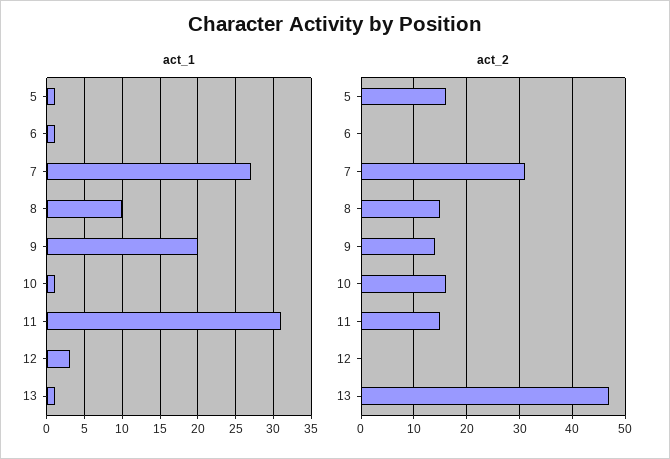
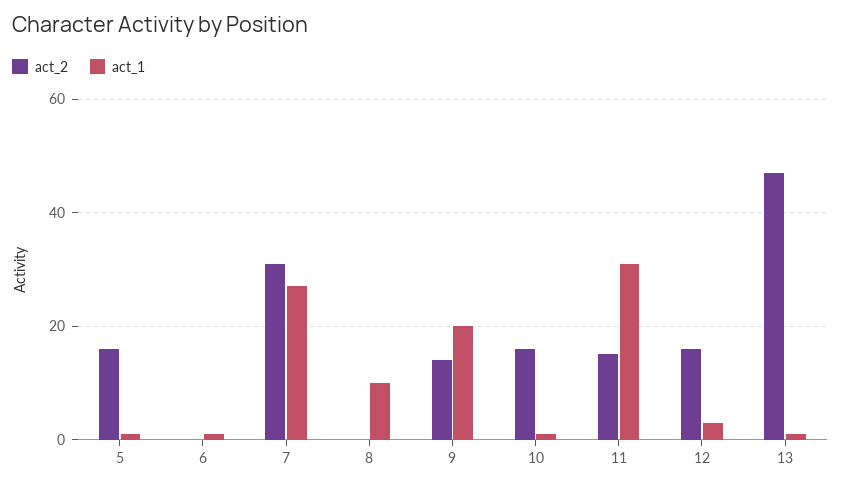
act_2, 8: 15 -> 0
act_2, 12: 0 -> 15

